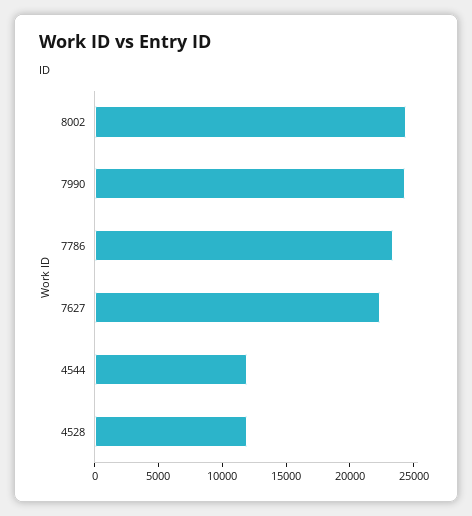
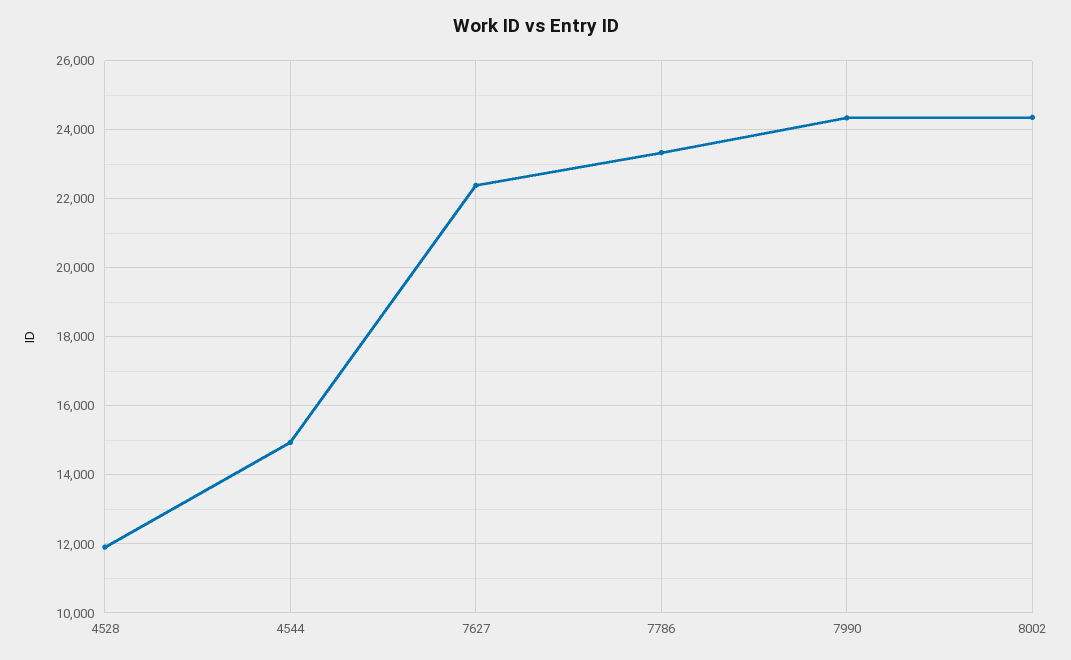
4544: 12000 -> 15000

